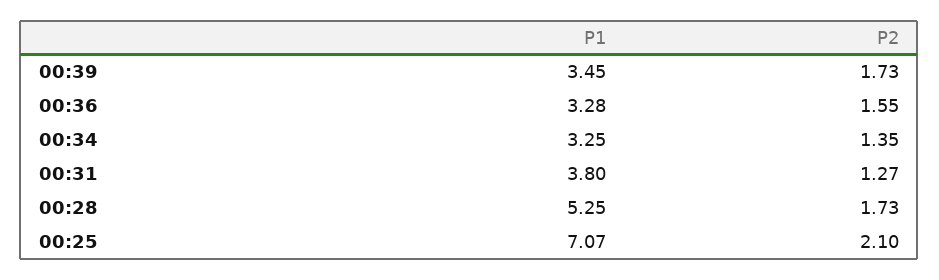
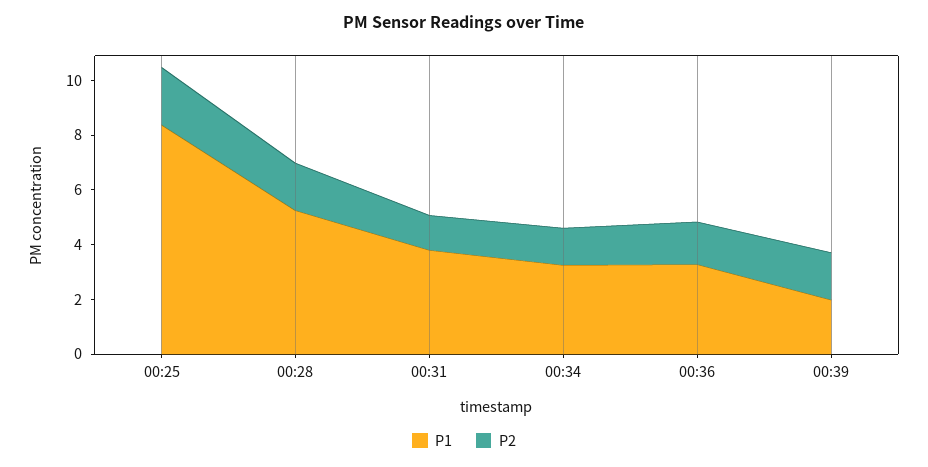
P1, 00:39: 3.45 -> 2
P1, 00:25: 7.07 -> 8.5

